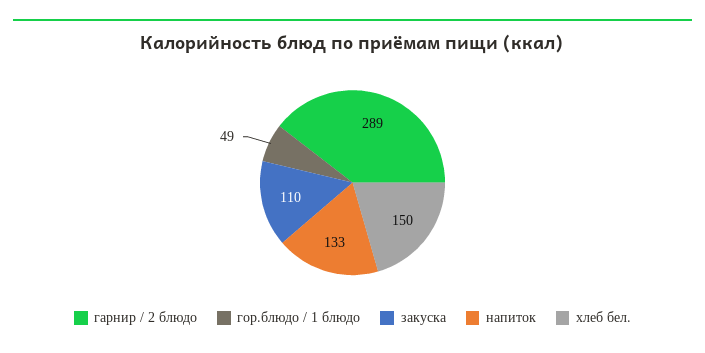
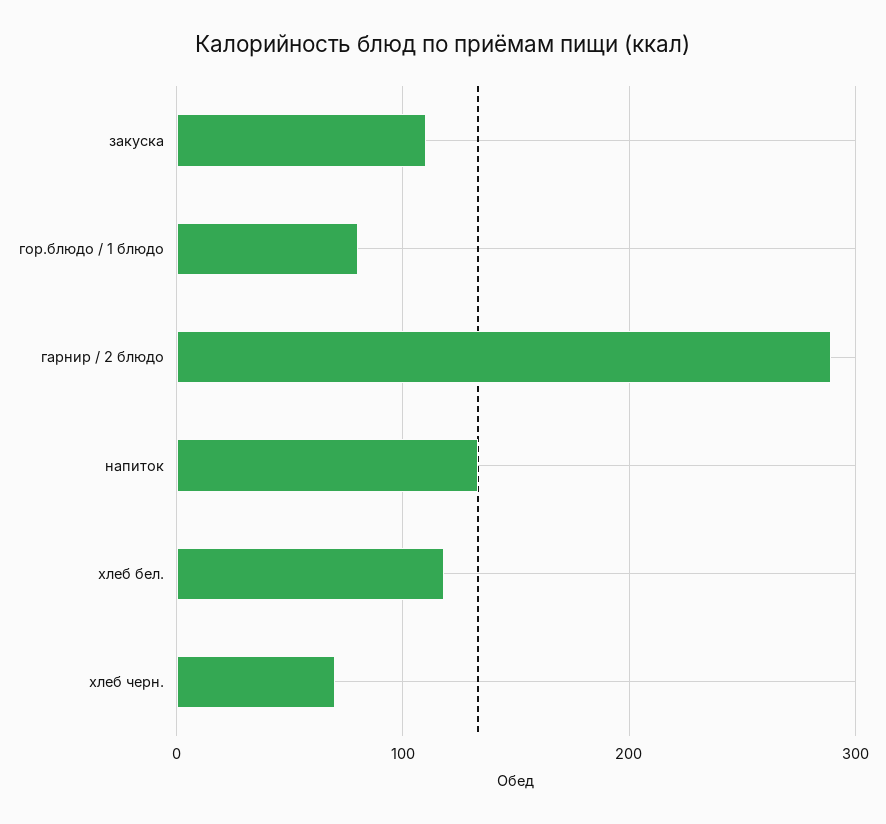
гор.блюдо / 1 блюдо: 49 -> 80
хлеб бел.: 150 -> 120
хлеб черн.: none -> 70

